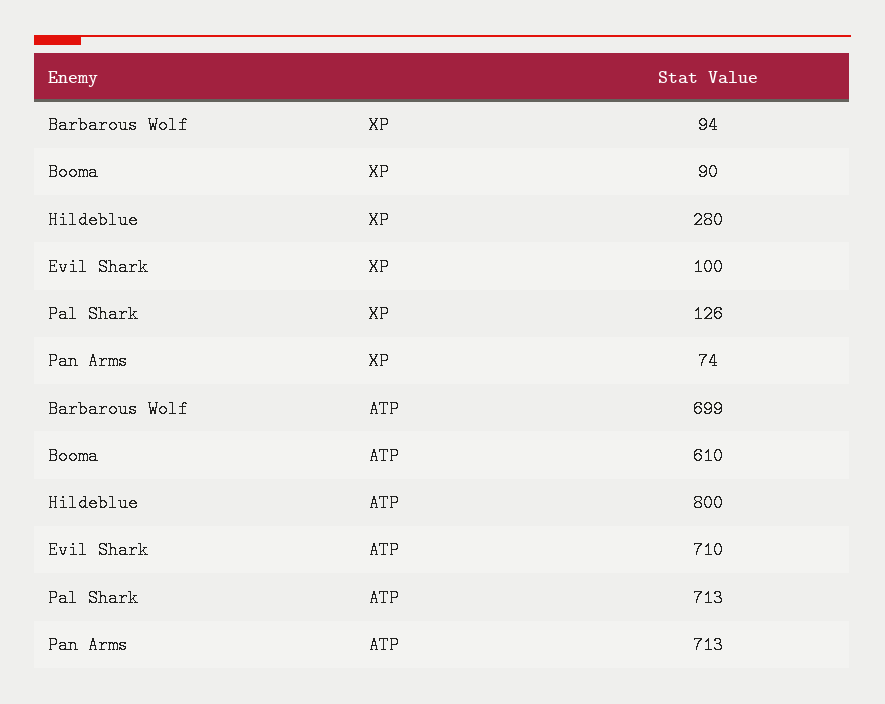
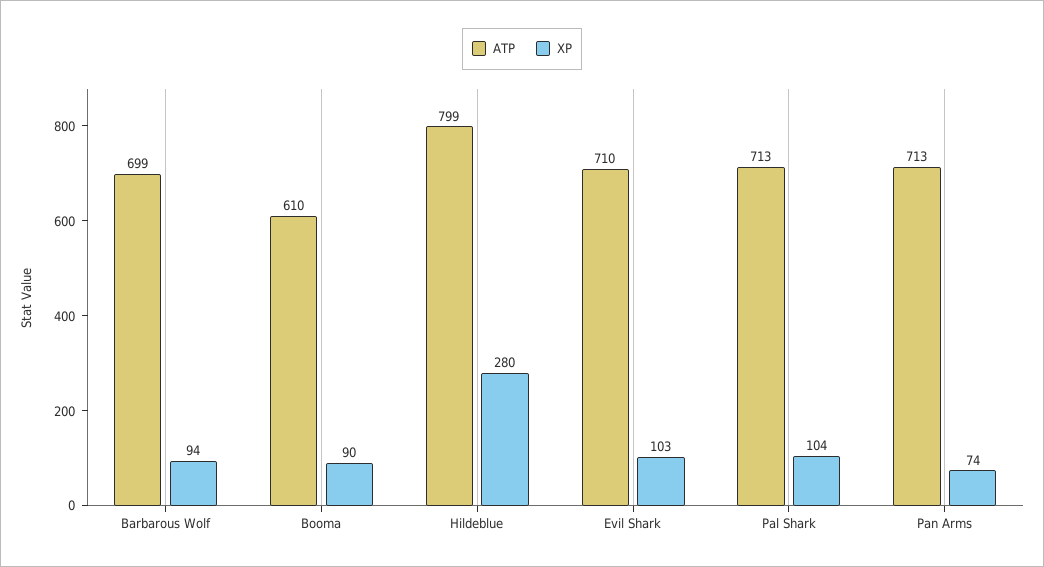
XP, Evil Shark: 100 -> 103
XP, Pal Shark: 126 -> 104
ATP, Hildeblue: 800 -> 799

